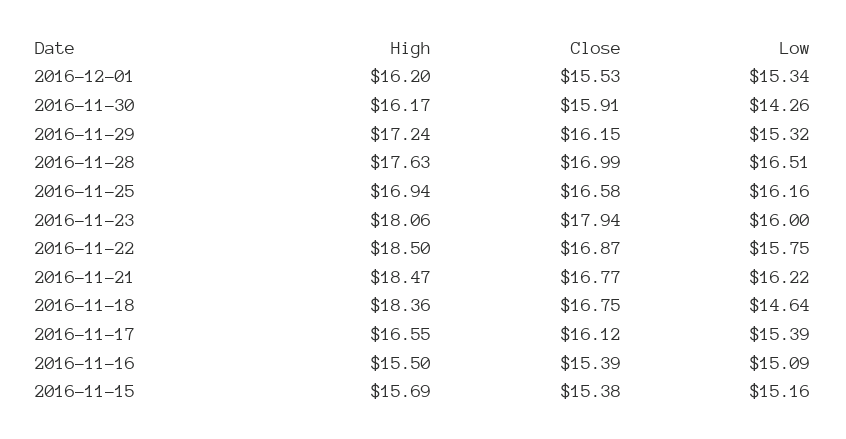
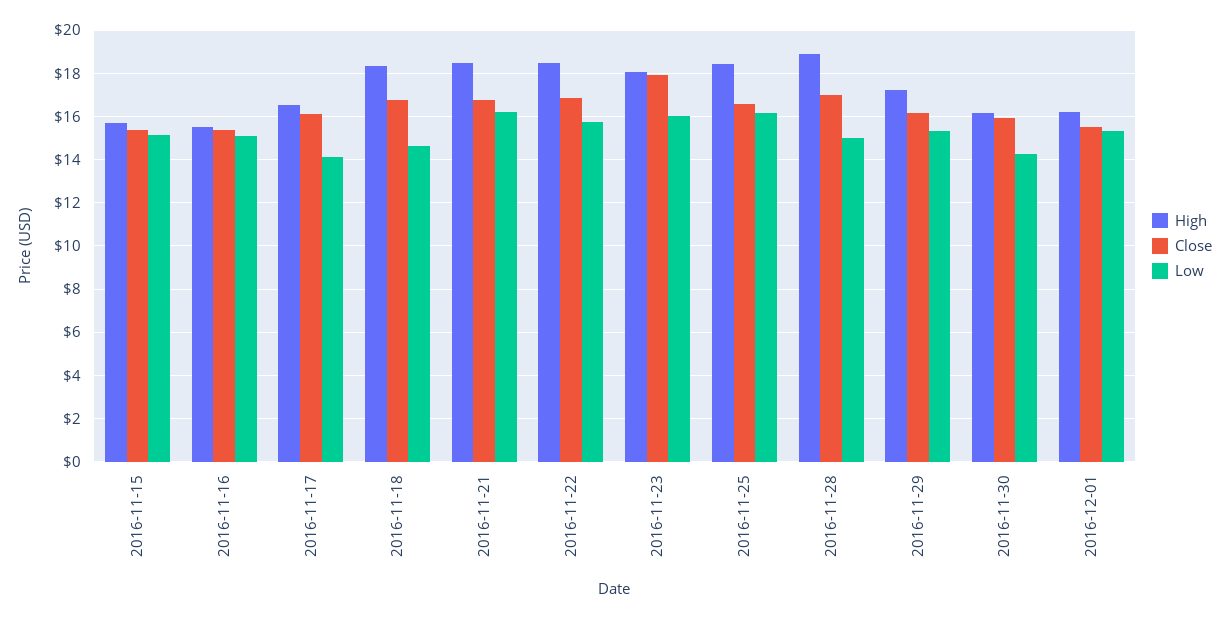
High, 2016-11-28: 17.63 -> 19
Low, 2016-11-28: 16.51 -> 15
High, 2016-11-25: 16.94 -> 18.5
Low, 2016-11-17: 15.39 -> 14

